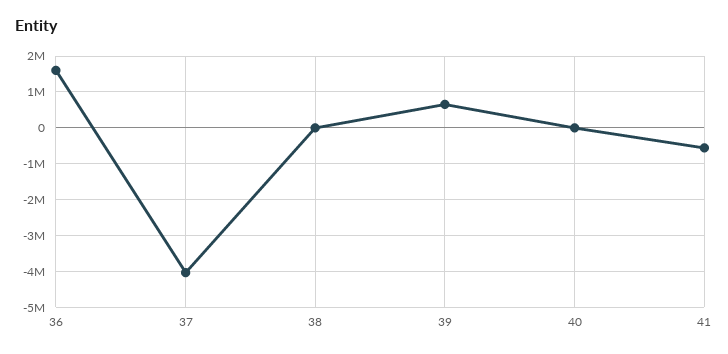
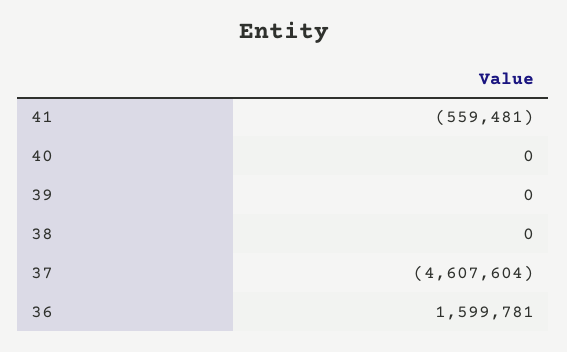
37: -4000000 -> -4607604
39: 600000 -> 0

